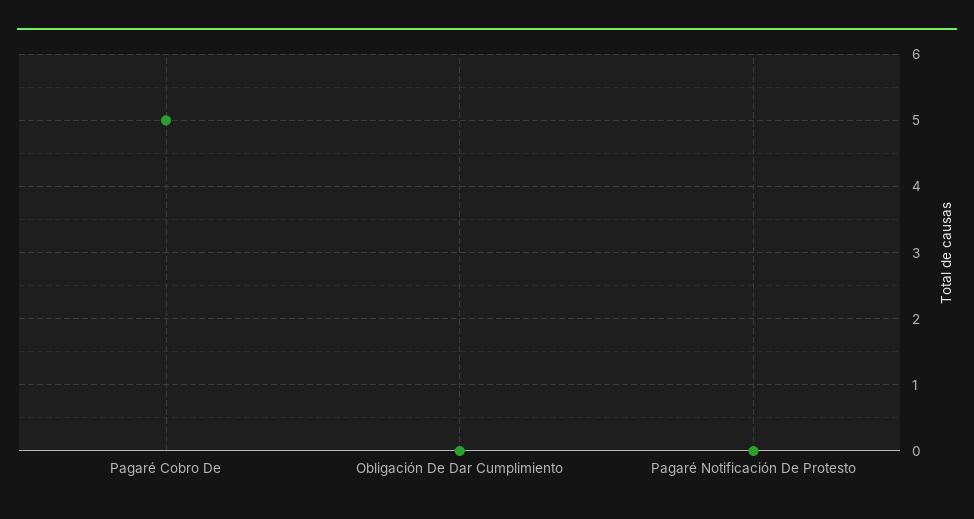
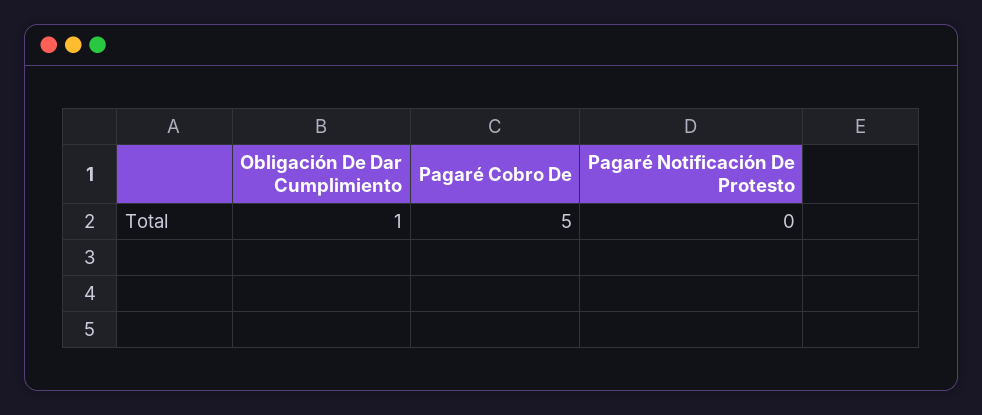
Obligación De Dar Cumplimiento: 0 -> 1

